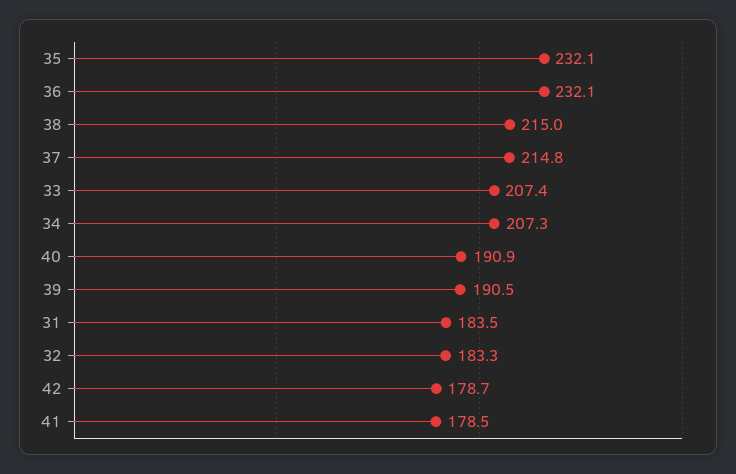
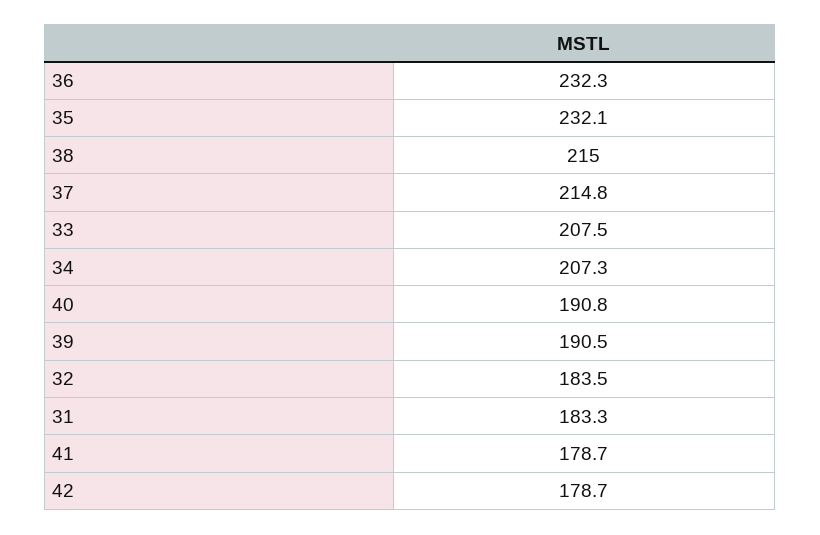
36: 232.1 -> 232.3
33: 207.4 -> 207.5
40: 190.9 -> 190.8
31: 183.5 -> 183.3
32: 183.3 -> 183.5
41: 178.5 -> 178.7

